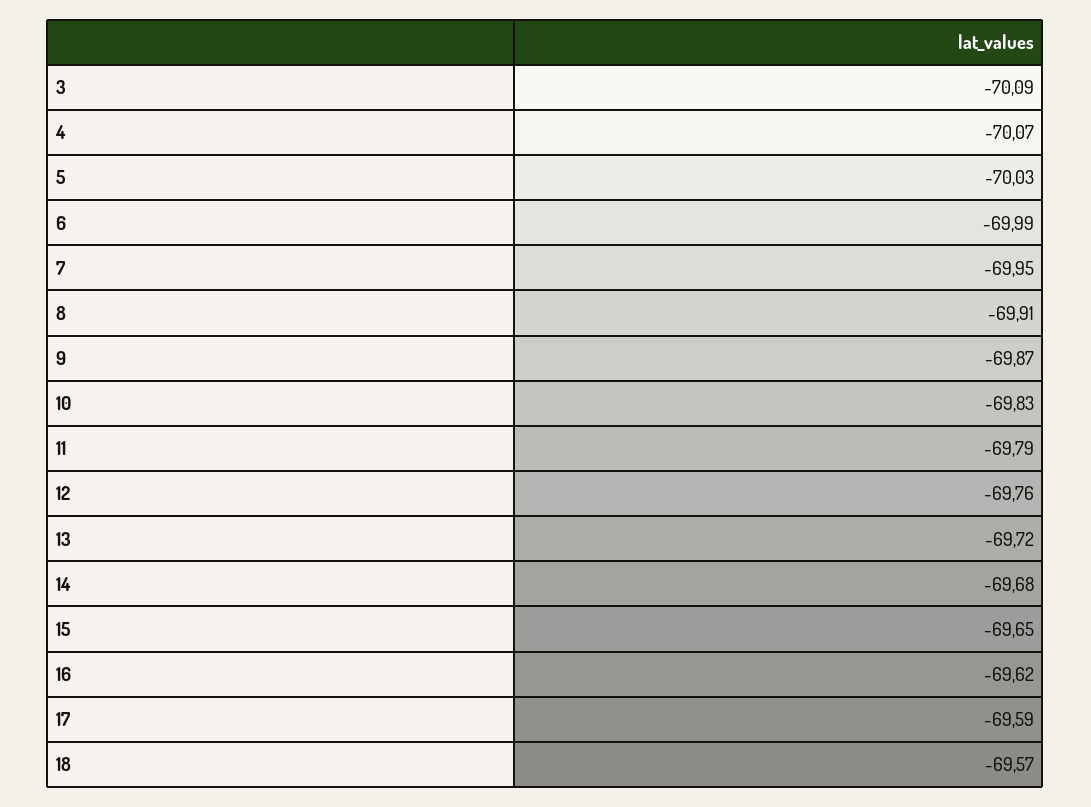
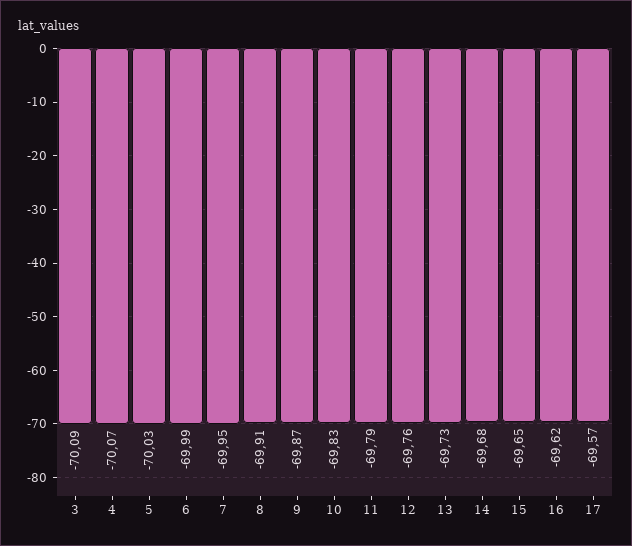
13: -69.72 -> -69.73
17: -69.59 -> -69.57
18: -69.57 -> none

